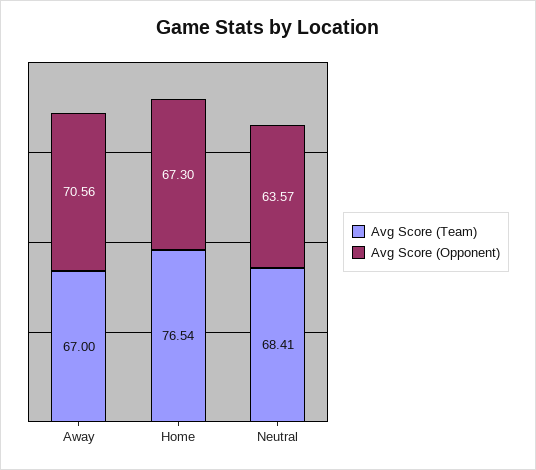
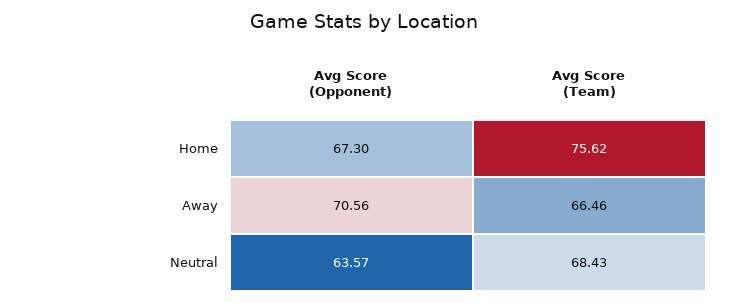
Avg Score (Team), Away: 67 -> 66.46
Avg Score (Team), Home: 76.54 -> 75.62
Avg Score (Team), Neutral: 68.41 -> 68.43

